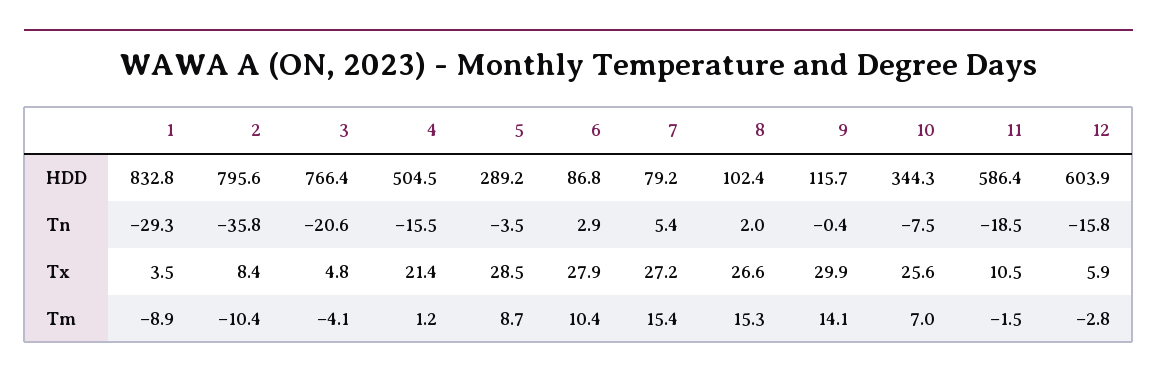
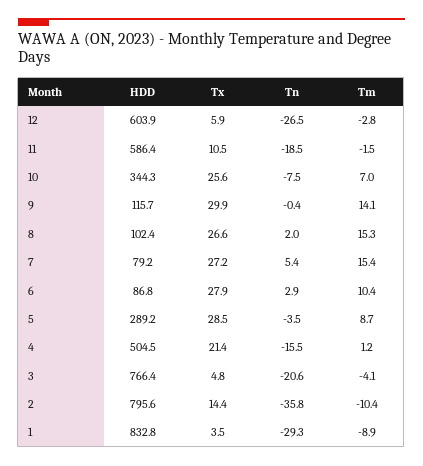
12, Tn: -15.8 -> -26.5
2, Tx: 8.4 -> 14.4

